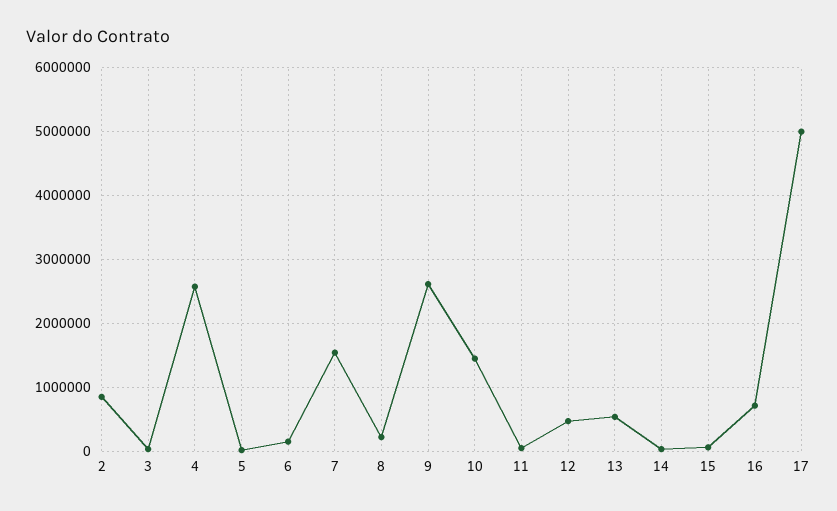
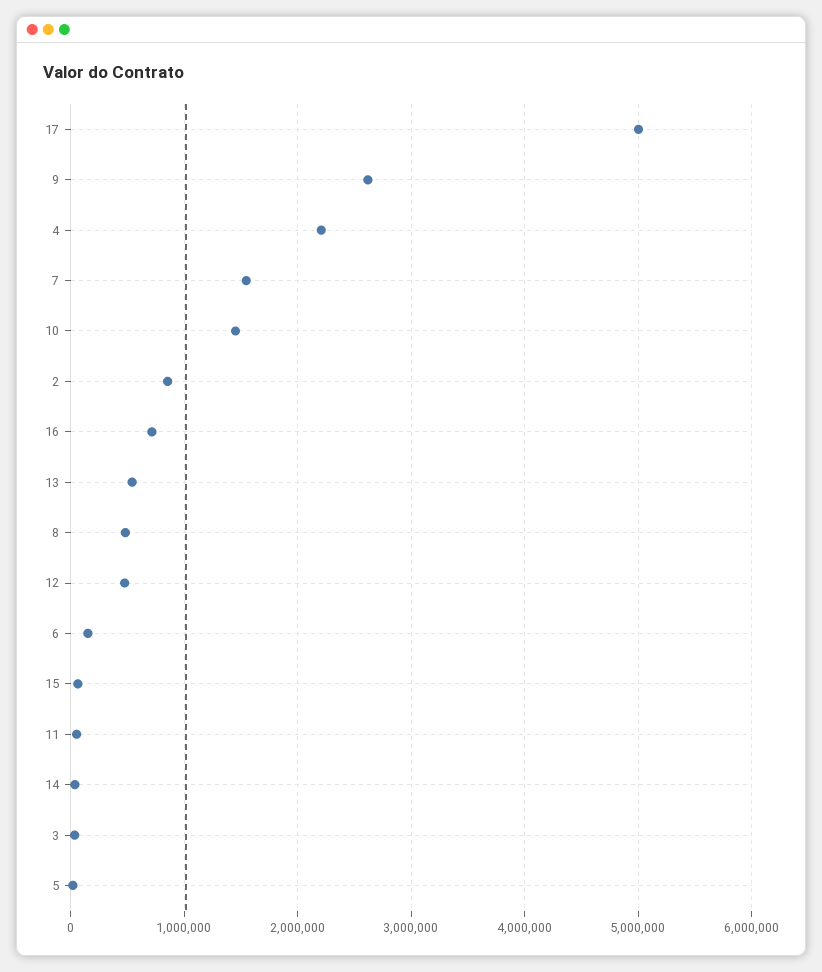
4: 2600000 -> 2200000
8: 200000 -> 500000

